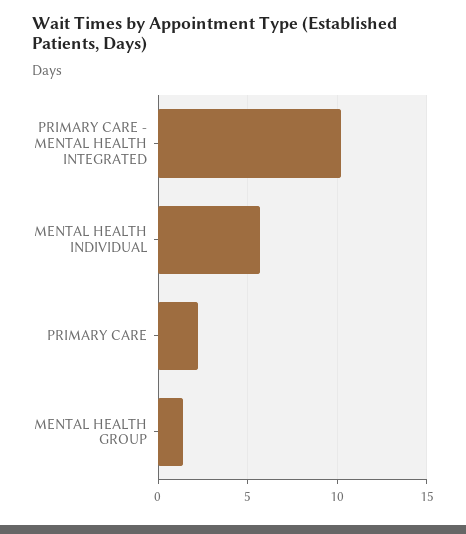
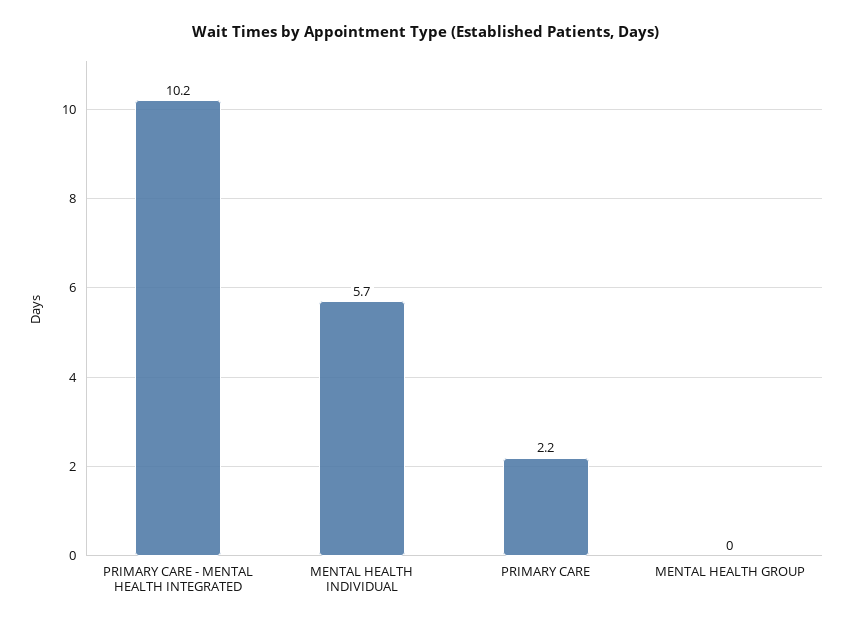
MENTAL HEALTH GROUP: 1.5 -> 0

